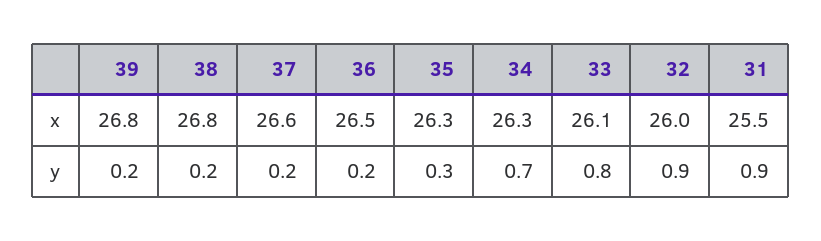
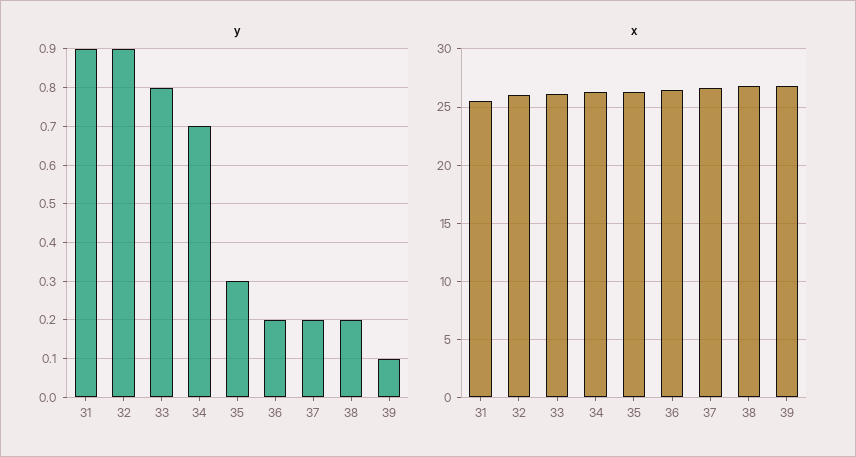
y, 39: 0.2 -> 0.1

